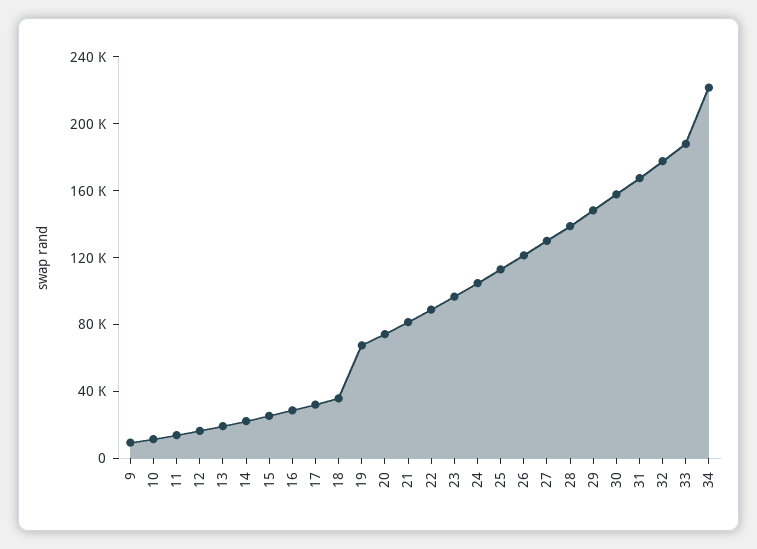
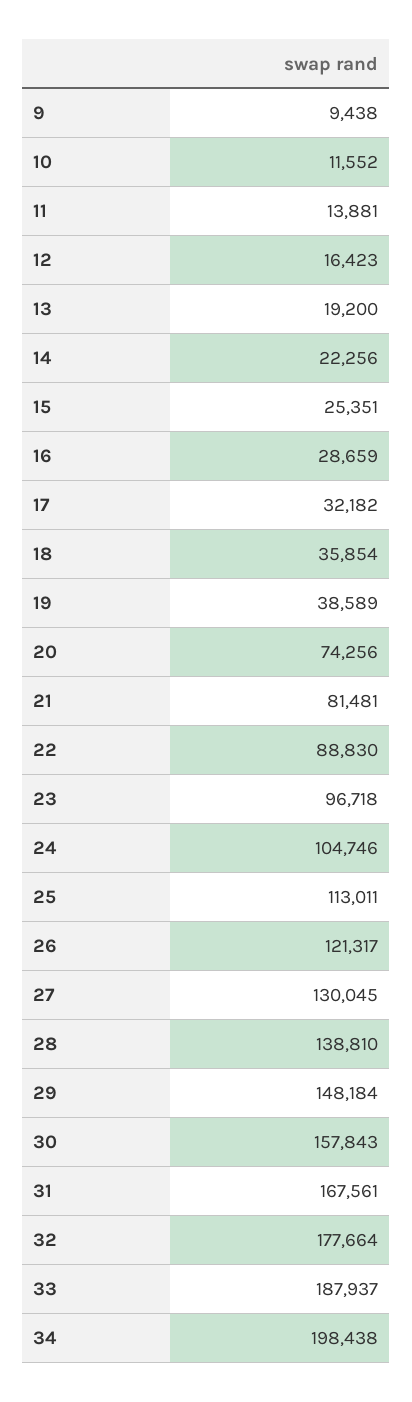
19: 70000 -> 38589
34: 220000 -> 198438

